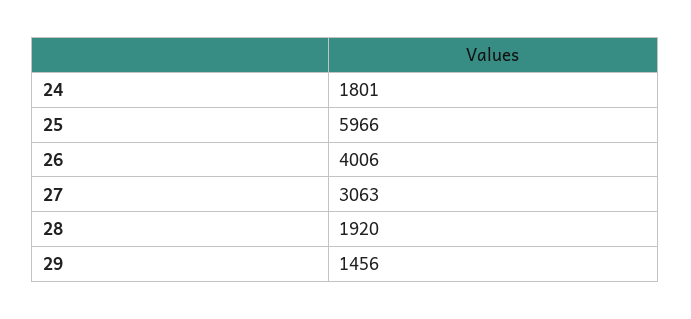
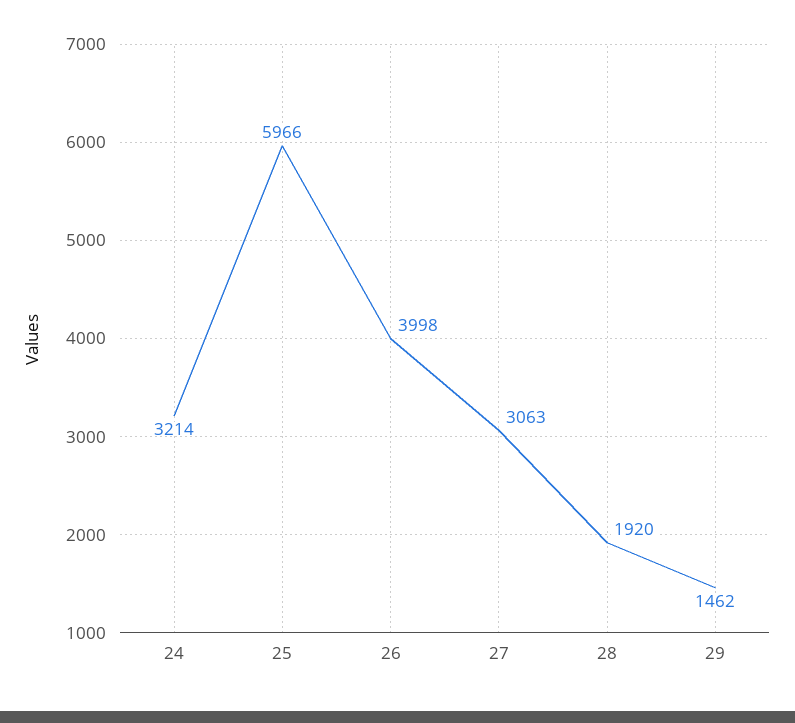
24: 1801 -> 3214
26: 4006 -> 3998
29: 1456 -> 1462

